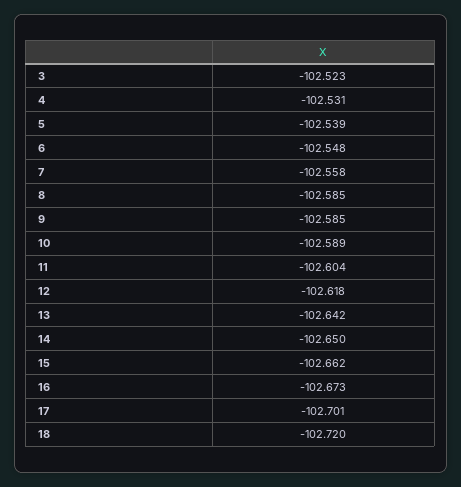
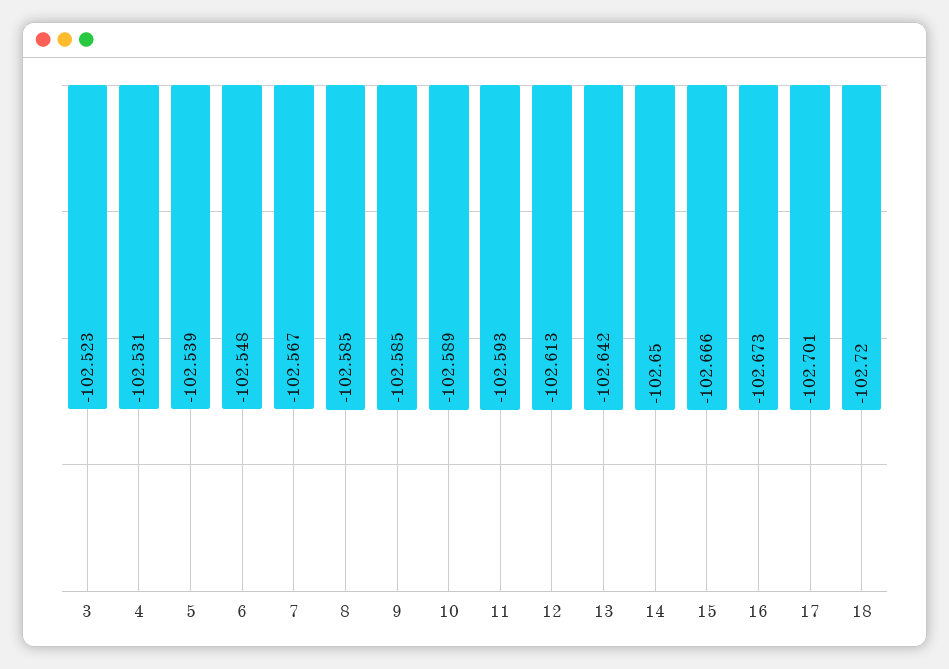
7: -102.558 -> -102.567
11: -102.604 -> -102.593
12: -102.618 -> -102.613
15: -102.662 -> -102.666

